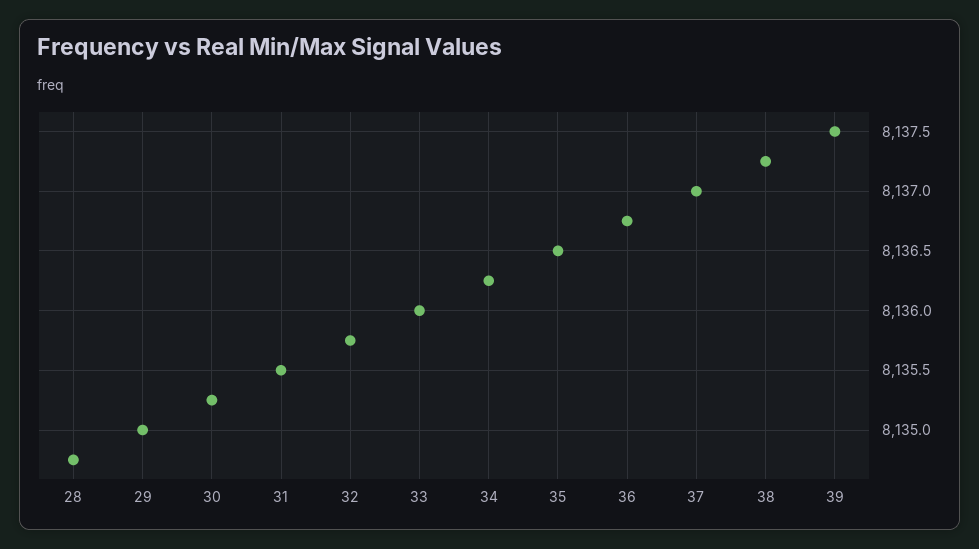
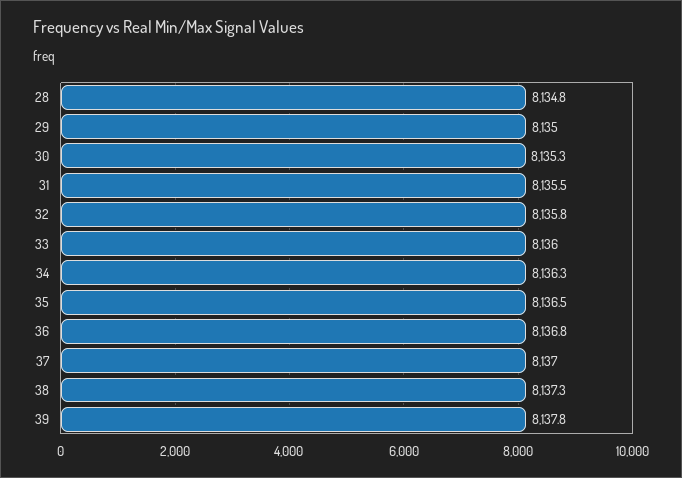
39: 8137.5 -> 8137.8

